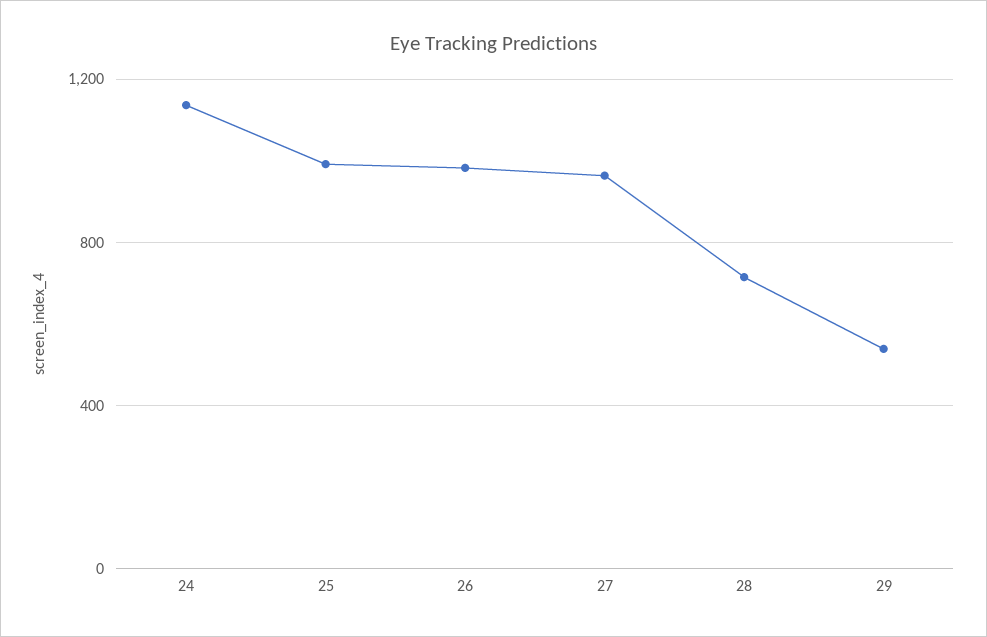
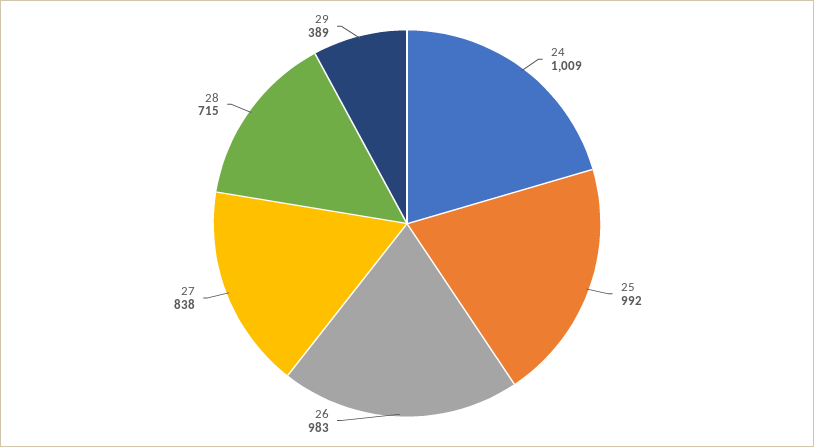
24: 1150 -> 1009
27: 950 -> 838
29: 550 -> 389

